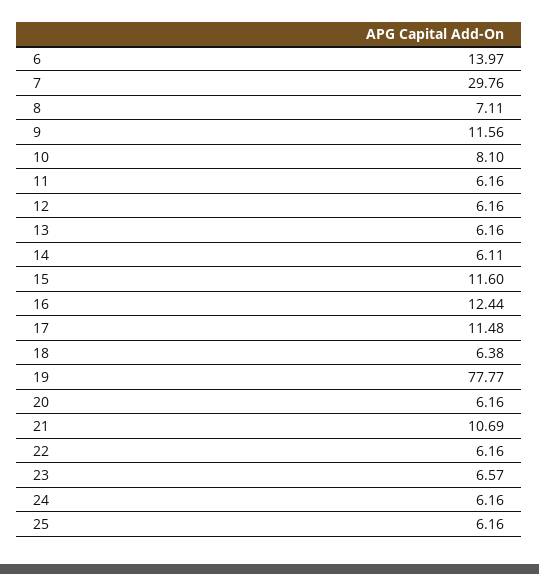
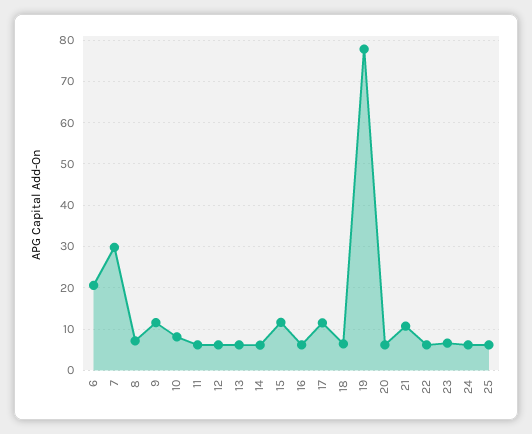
6: 13.97 -> 20
16: 12.44 -> 6

